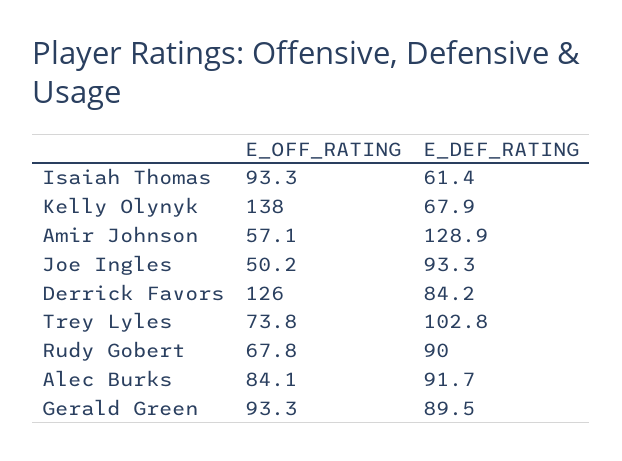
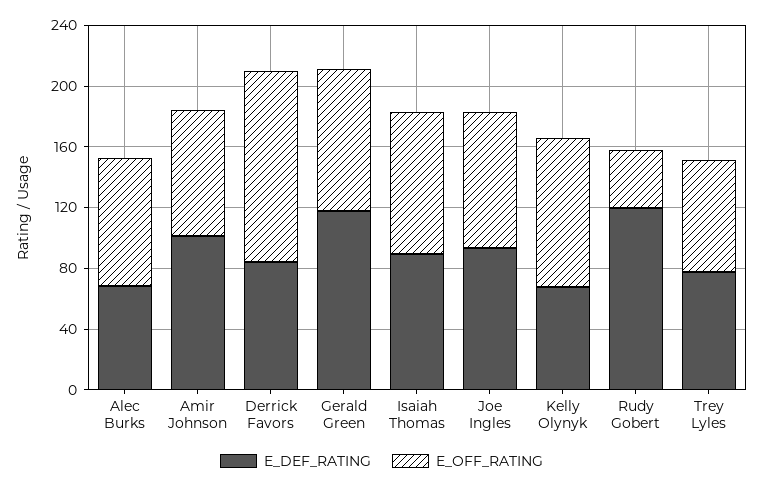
E_DEF_RATING, Isaiah Thomas: 61.4 -> 90
E_OFF_RATING, Kelly Olynyk: 138 -> 100
E_OFF_RATING, Amir Johnson: 57.1 -> 80
E_DEF_RATING, Amir Johnson: 128.9 -> 100
E_OFF_RATING, Joe Ingles: 50.2 -> 90
E_DEF_RATING, Trey Lyles: 102.8 -> 80
E_OFF_RATING, Rudy Gobert: 67.8 -> 40
E_DEF_RATING, Rudy Gobert: 90 -> 120
E_DEF_RATING, Alec Burks: 91.7 -> 70
E_DEF_RATING, Gerald Green: 89.5 -> 120

